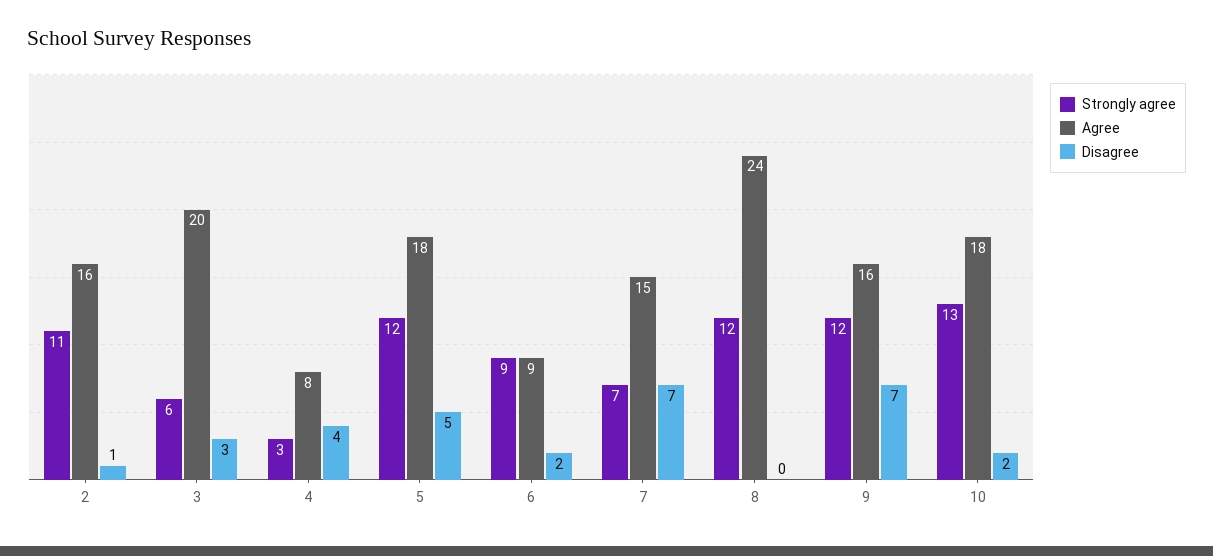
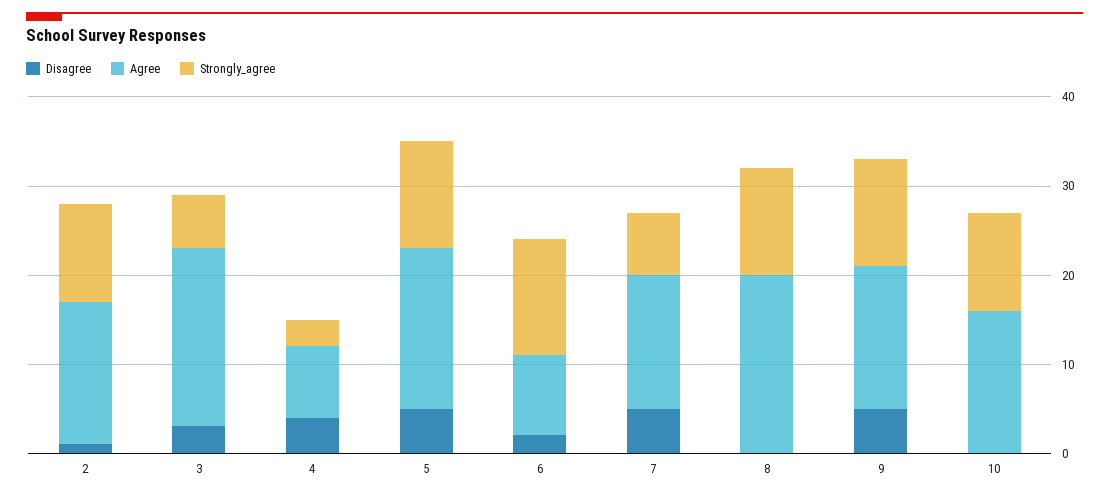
Strongly agree, 6: 9 -> 13
Disagree, 7: 7 -> 5
Agree, 8: 24 -> 20
Disagree, 9: 7 -> 5
Strongly agree, 10: 13 -> 11
Agree, 10: 18 -> 16
Disagree, 10: 2 -> 0

